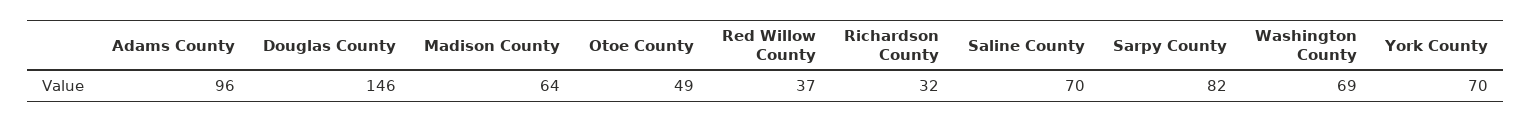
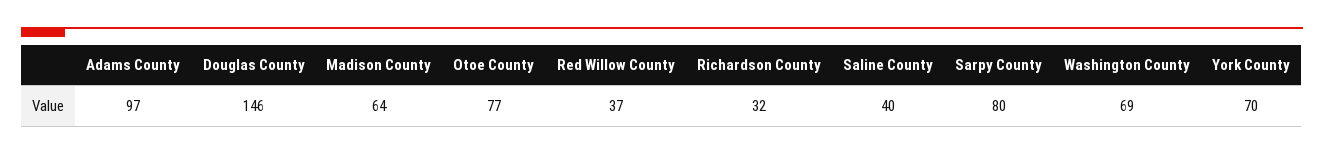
Adams County: 96 -> 97
Otoe County: 49 -> 77
Saline County: 70 -> 40
Sarpy County: 82 -> 80

